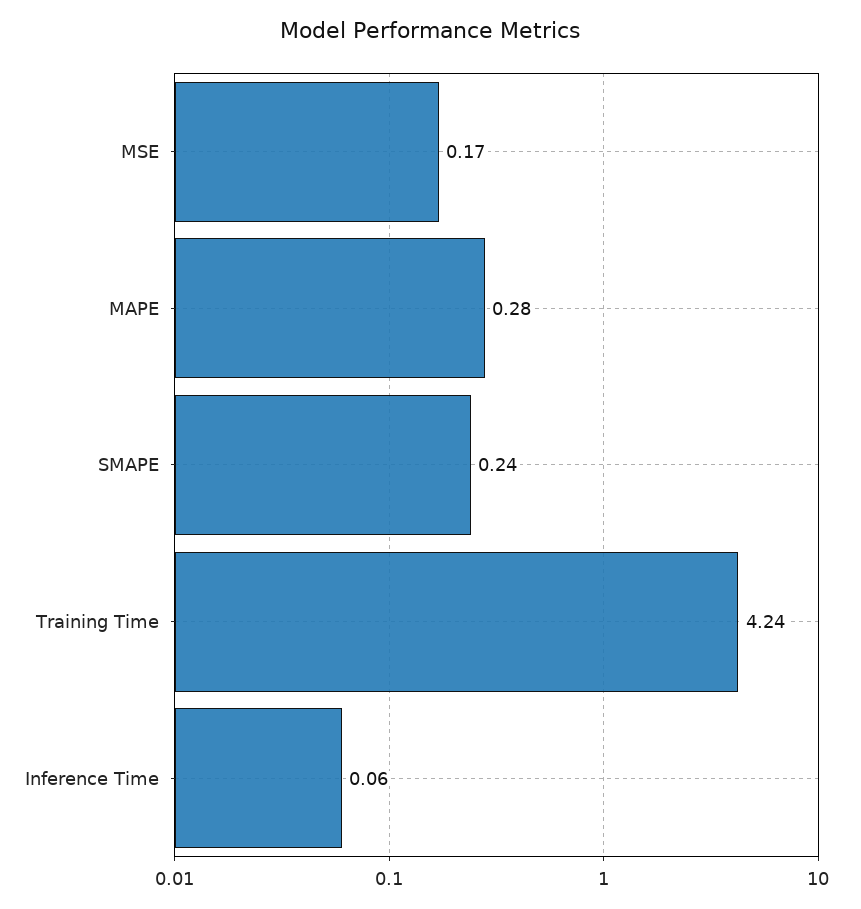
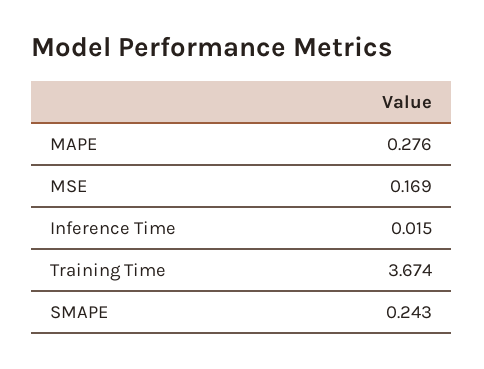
Training Time: 4.24 -> 3.674
Inference Time: 0.06 -> 0.015

